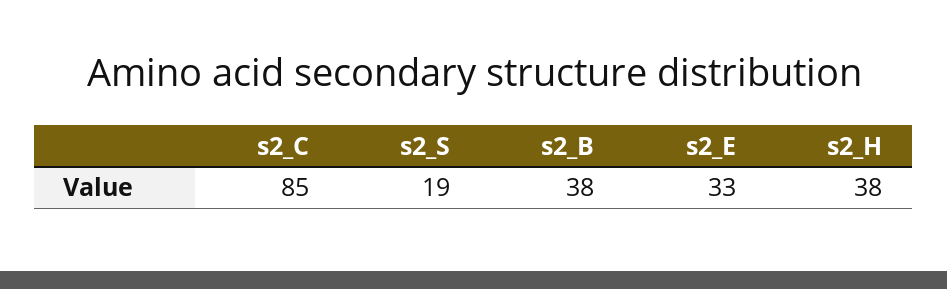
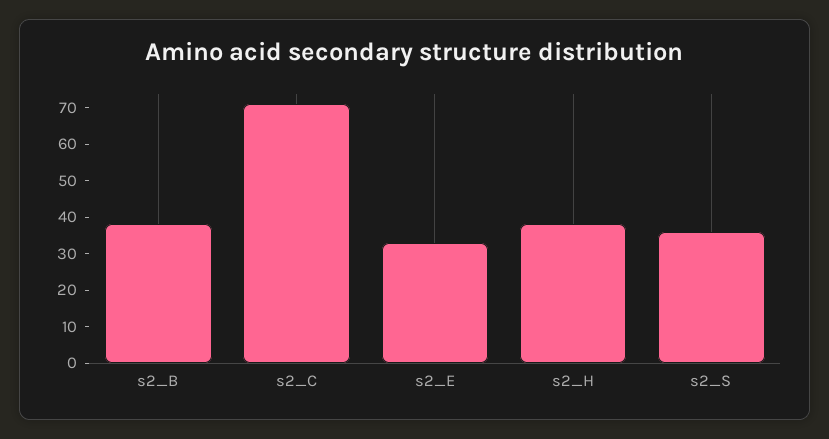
s2_C: 85 -> 70
s2_S: 19 -> 35

